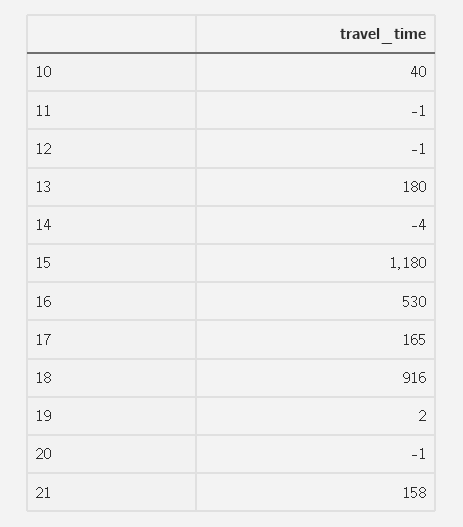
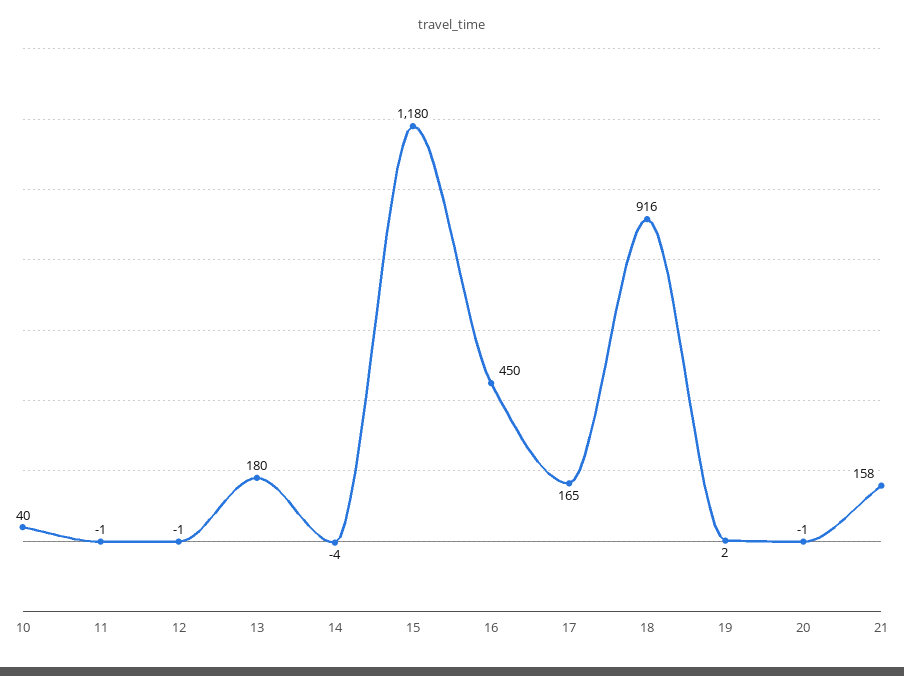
16: 530 -> 450

